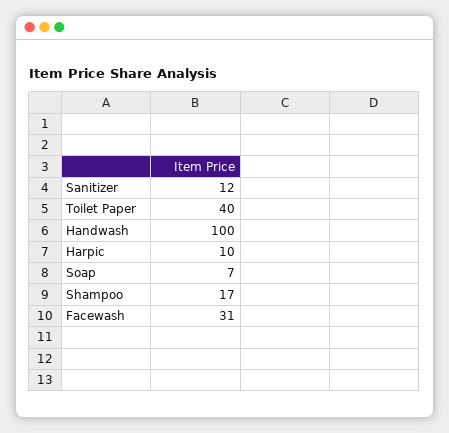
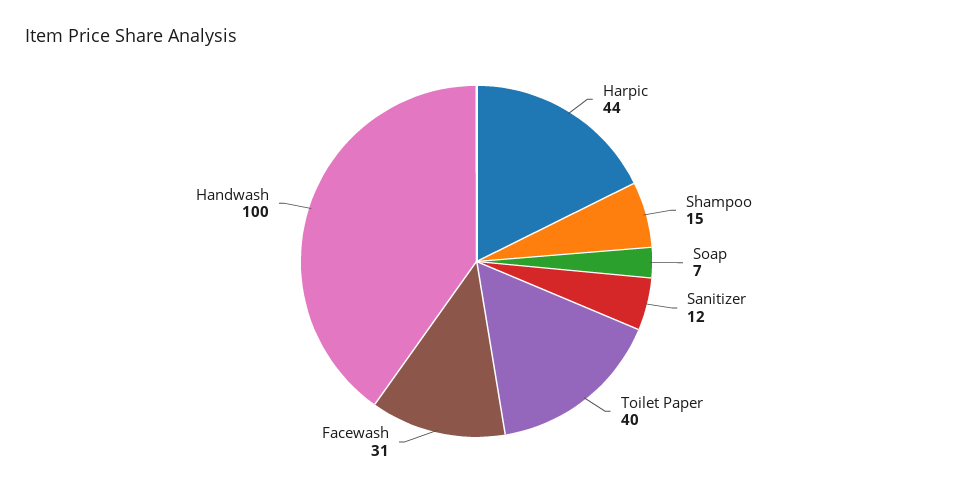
Harpic: 10 -> 44
Shampoo: 17 -> 15

